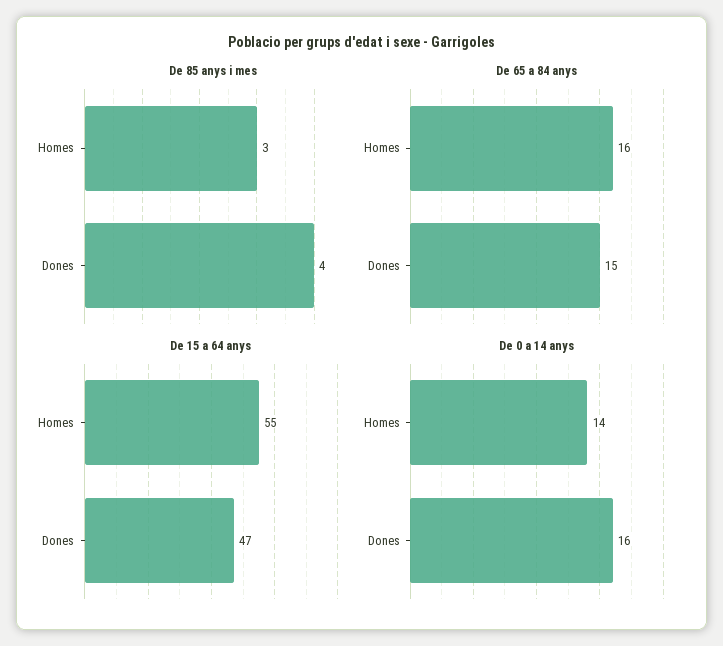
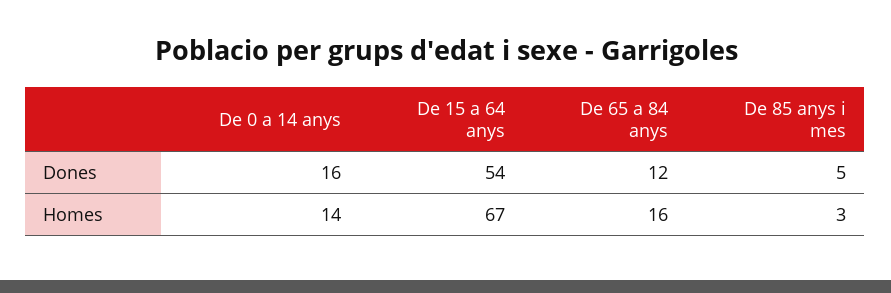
De 85 anys i mes, Dones: 4 -> 5
De 65 a 84 anys, Dones: 15 -> 12
De 15 a 64 anys, Homes: 55 -> 67
De 15 a 64 anys, Dones: 47 -> 54

